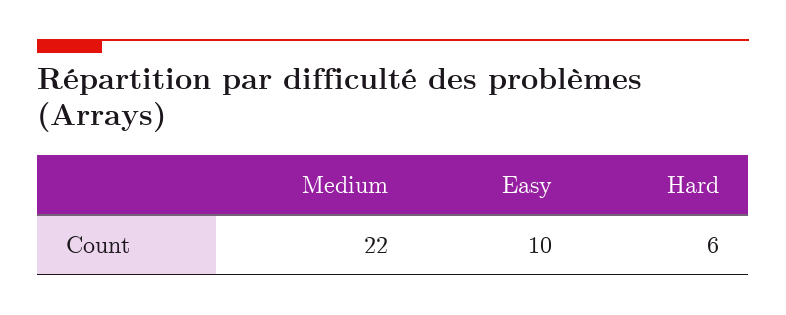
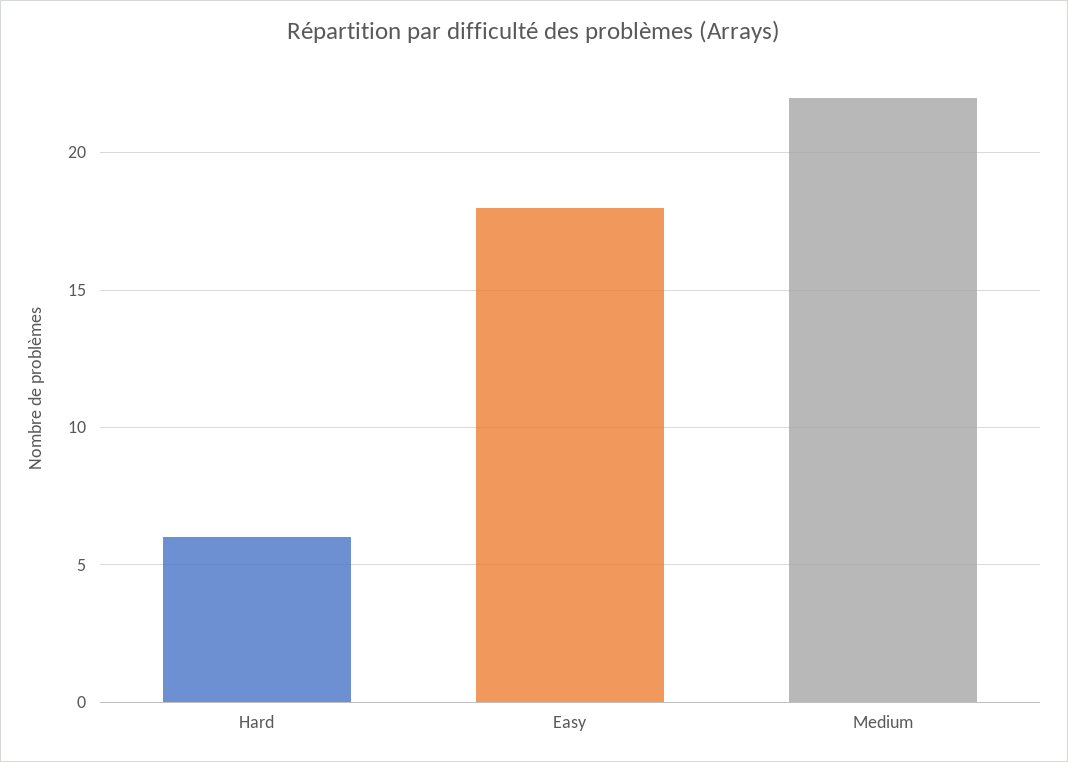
Easy: 10 -> 18

